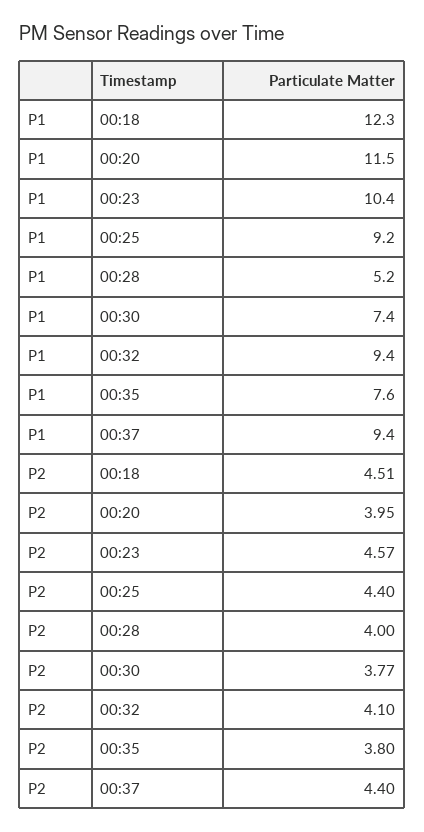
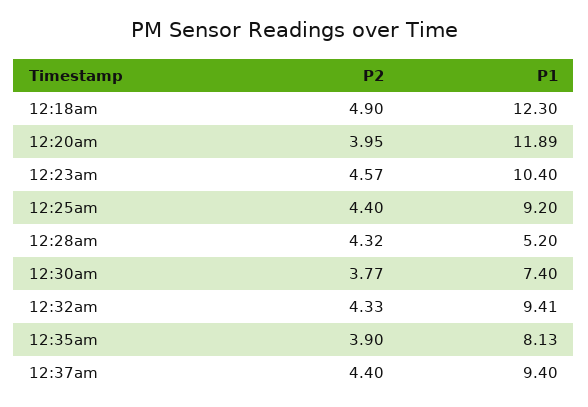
P1, 00:20: 11.5 -> 11.89
P1, 00:35: 7.6 -> 8.13
P2, 00:18: 4.51 -> 4.9
P2, 00:28: 4 -> 4.32
P2, 00:32: 4.1 -> 4.33
P2, 00:35: 3.8 -> 3.9

